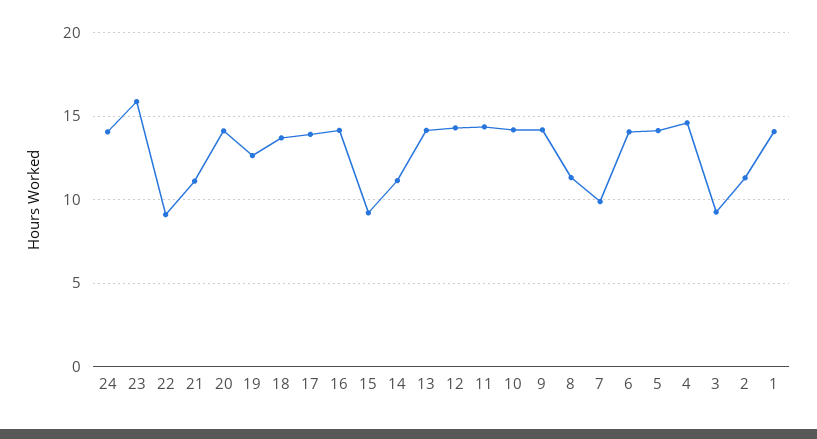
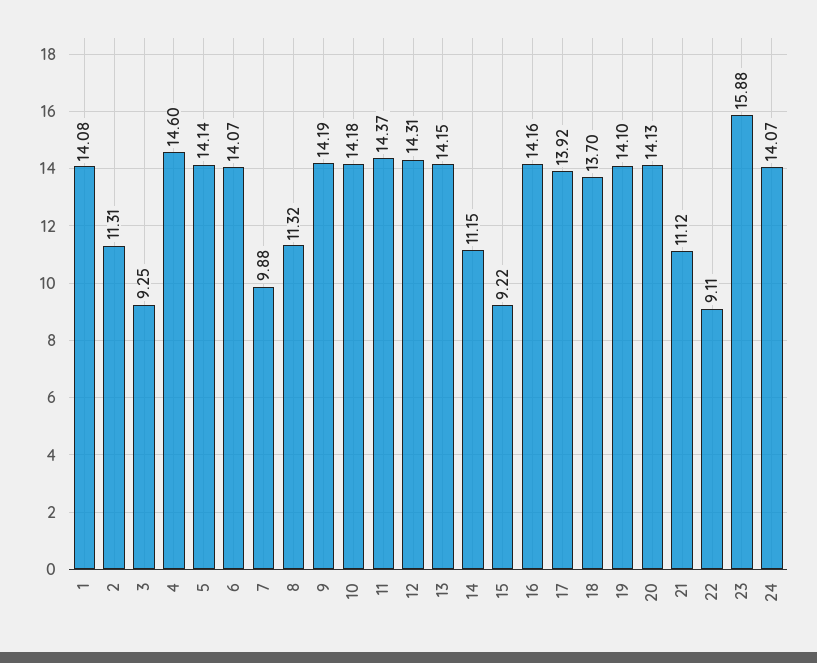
19: 12.5 -> 14.1

